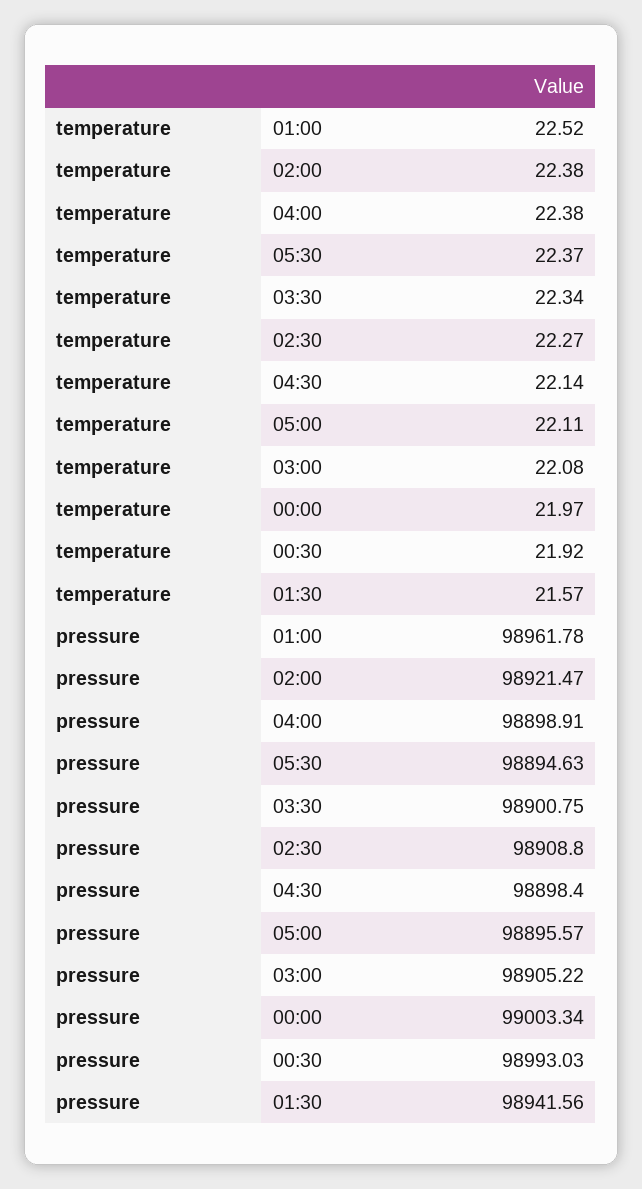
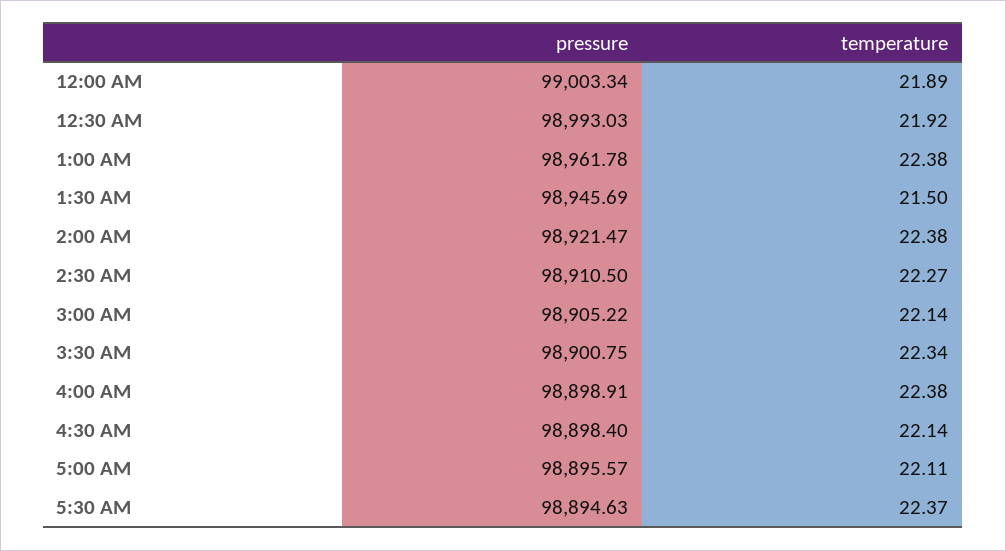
temperature, 01:00: 22.52 -> 22.38
temperature, 03:00: 22.08 -> 22.14
temperature, 00:00: 21.97 -> 21.89
temperature, 01:30: 21.57 -> 21.5
pressure, 02:30: 98908.8 -> 98910.5
pressure, 01:30: 98941.56 -> 98945.69

